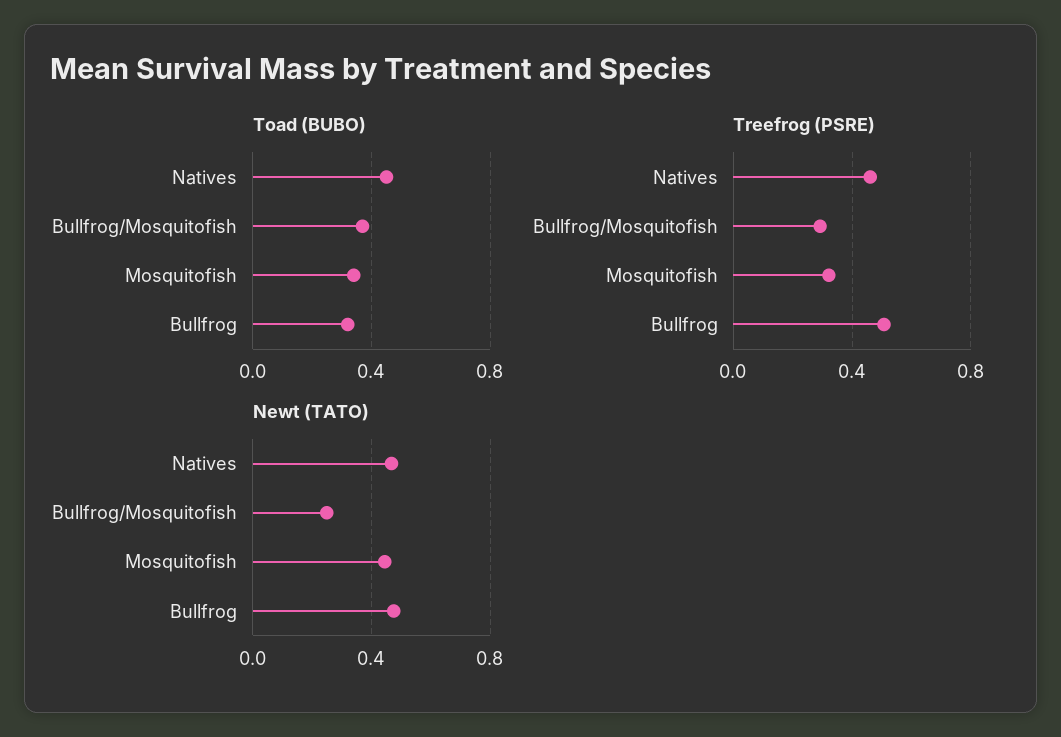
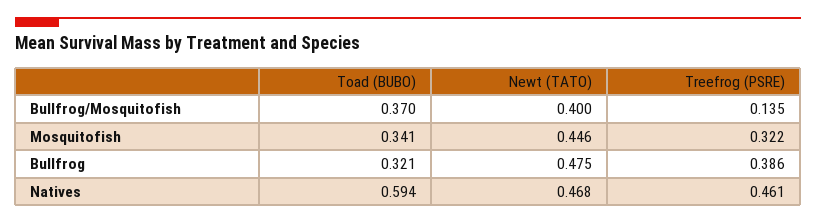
Toad (BUBO), Natives: 0.45 -> 0.594
Treefrog (PSRE), Bullfrog/Mosquitofish: 0.3 -> 0.135
Treefrog (PSRE), Bullfrog: 0.5 -> 0.386
Newt (TATO), Bullfrog/Mosquitofish: 0.25 -> 0.4

